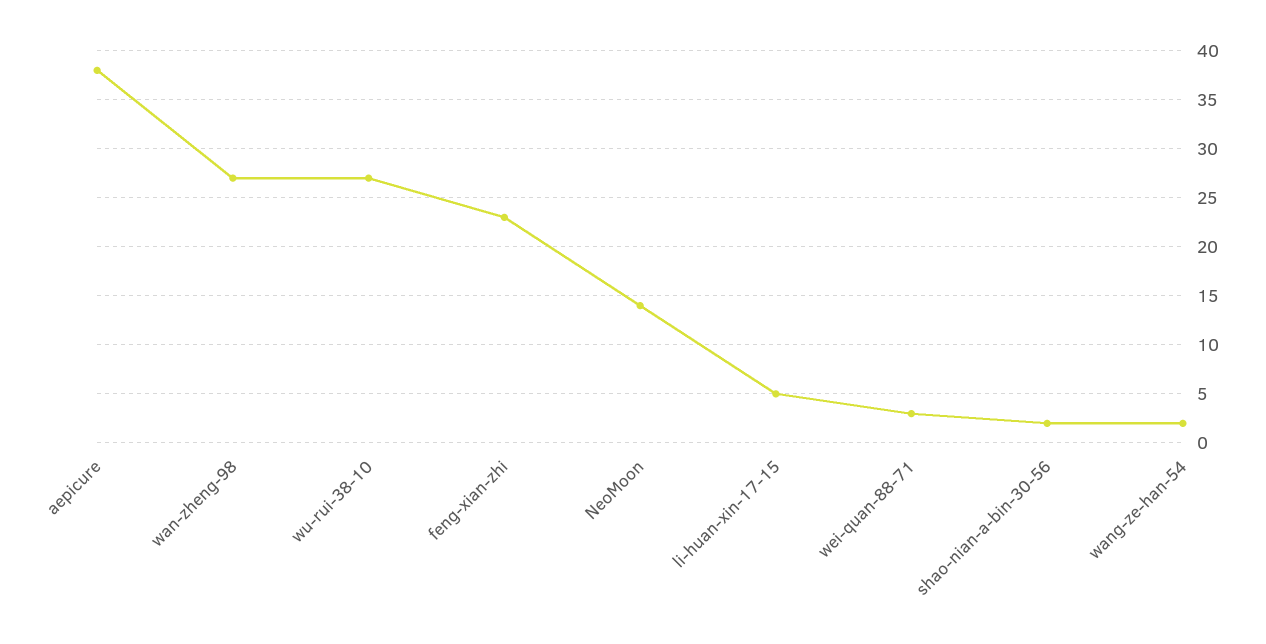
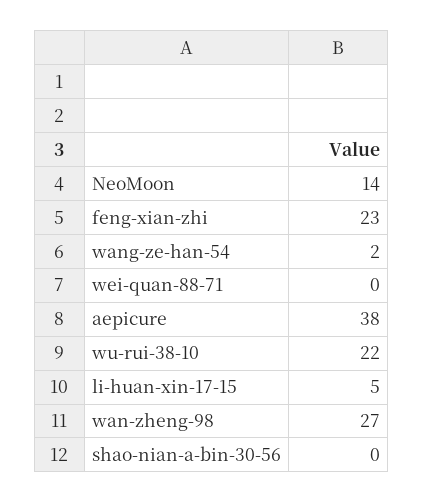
wu-rui-38-10: 27 -> 22
wei-quan-88-71: 3 -> 0
shao-nian-a-bin-30-56: 2 -> 0

